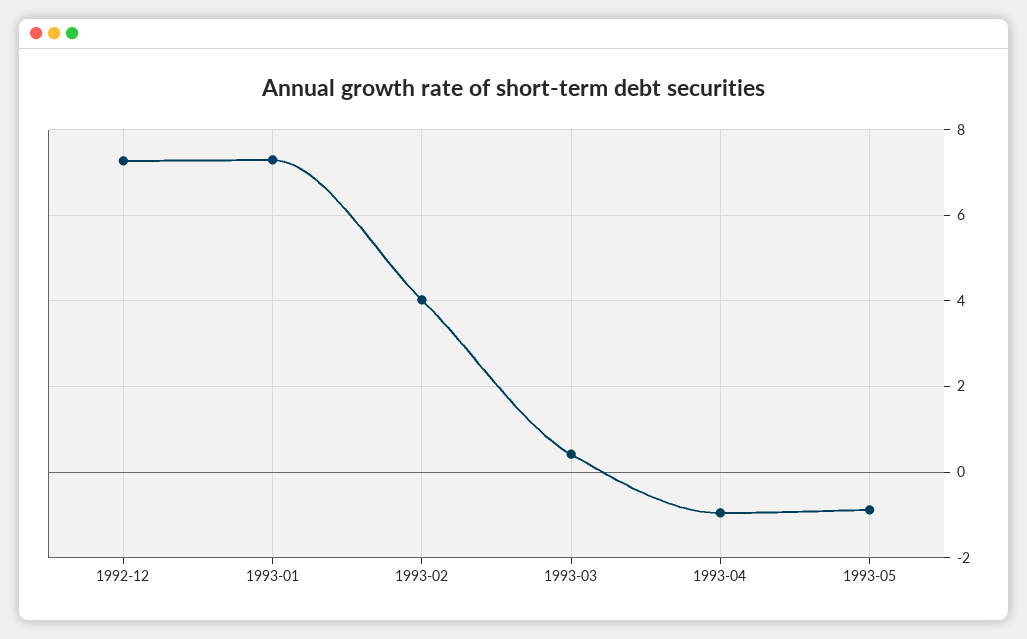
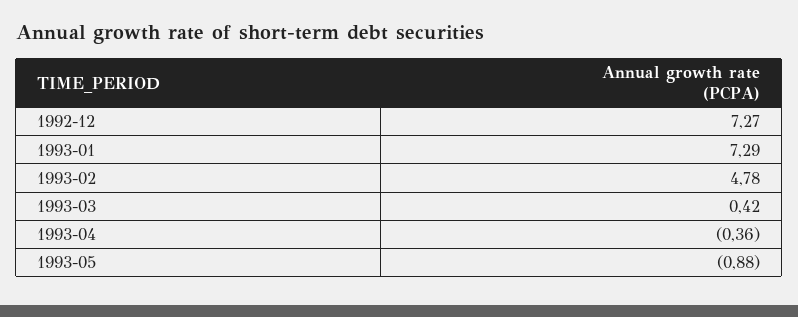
1993-02: 4 -> 4.78
1993-04: -1 -> -0.36

